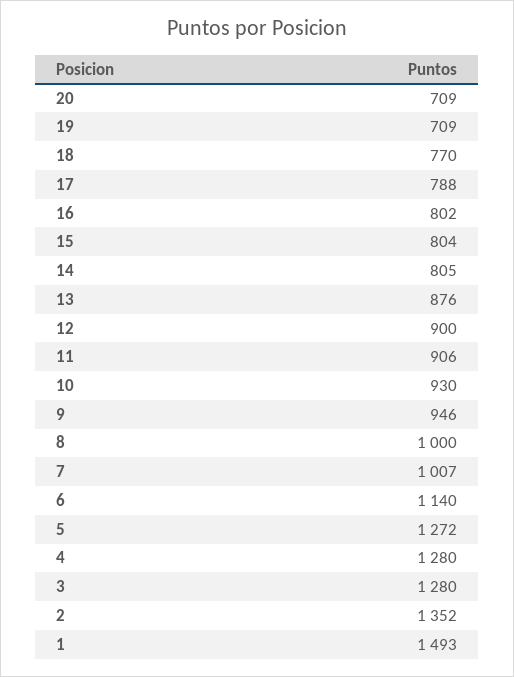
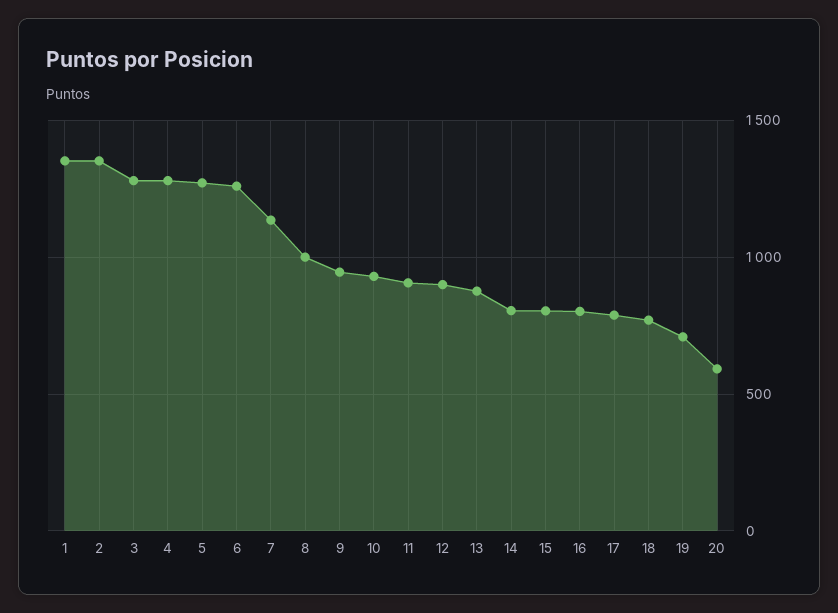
20: 709 -> 600
7: 1007 -> 1150
6: 1140 -> 1250
1: 1493 -> 1350

